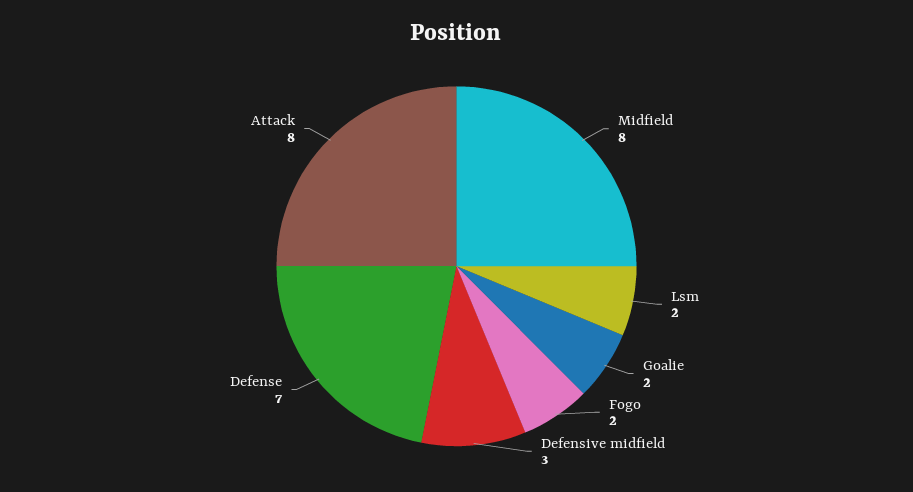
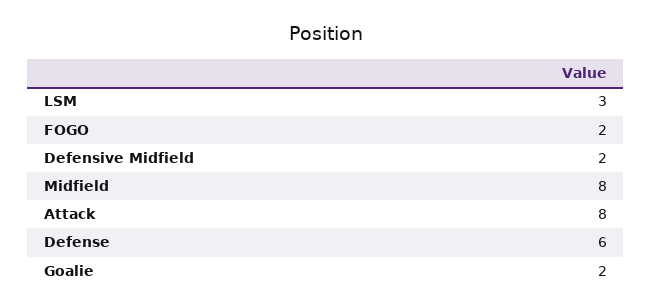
Lsm: 2 -> 3
Defensive midfield: 3 -> 2
Defense: 7 -> 6

